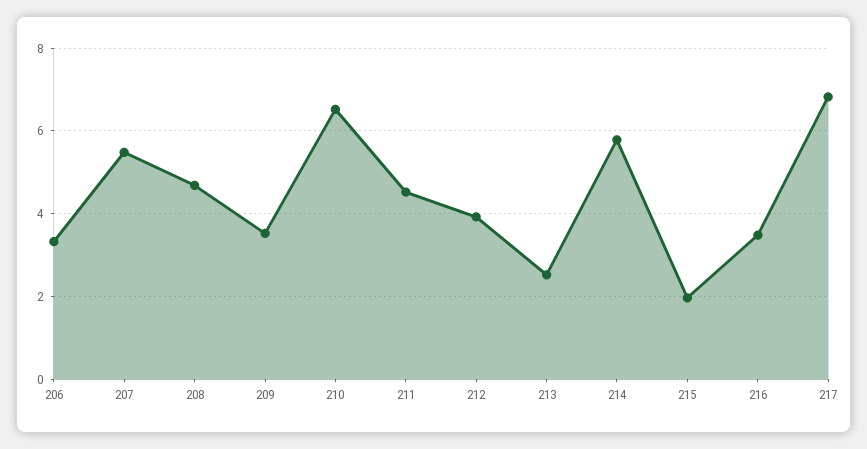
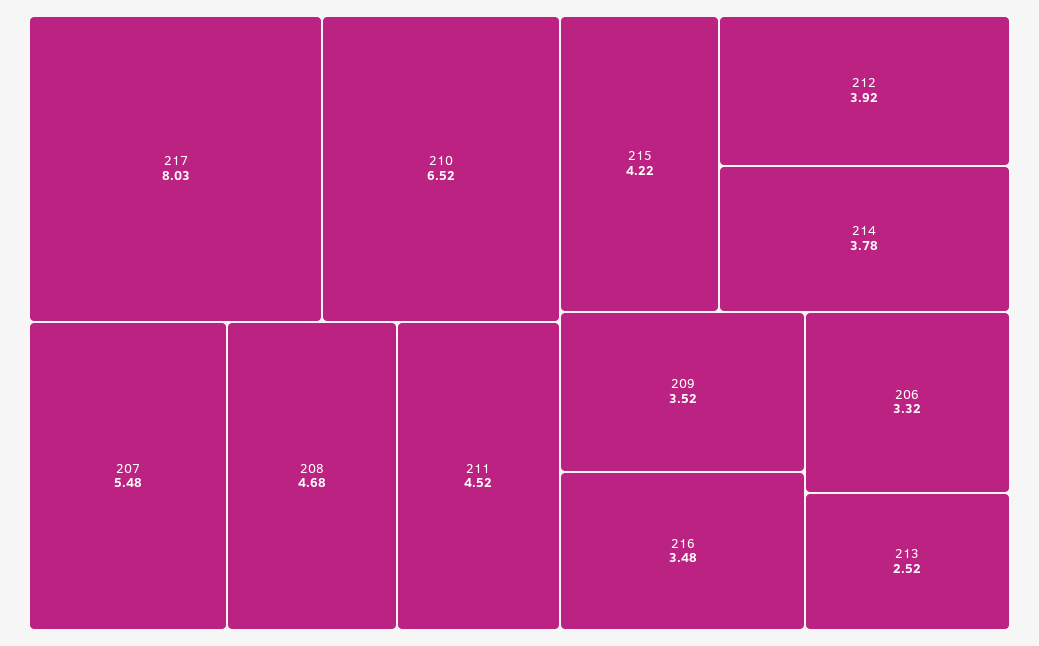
214: 5.8 -> 3.78
215: 2 -> 4.22
217: 6.8 -> 8.03

